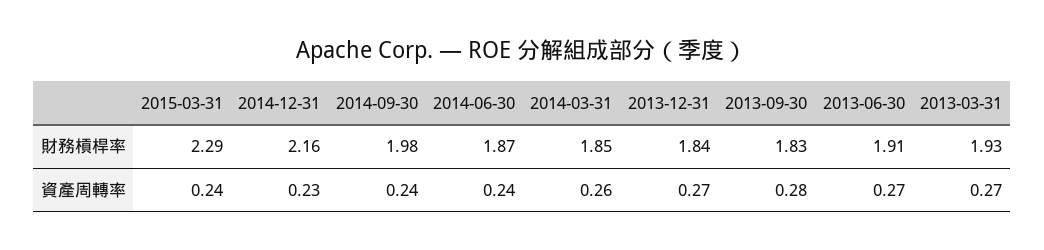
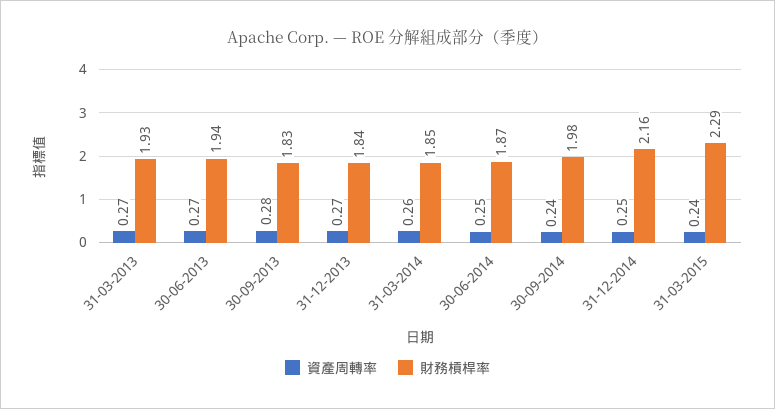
財務槓桿率, 2013-06-30: 1.91 -> 1.94
資產周轉率, 2014-12-31: 0.23 -> 0.25
資產周轉率, 2014-06-30: 0.24 -> 0.25

